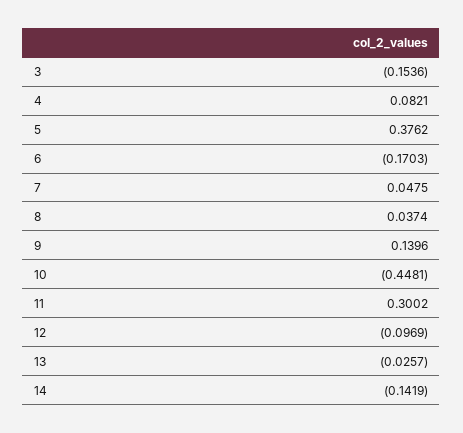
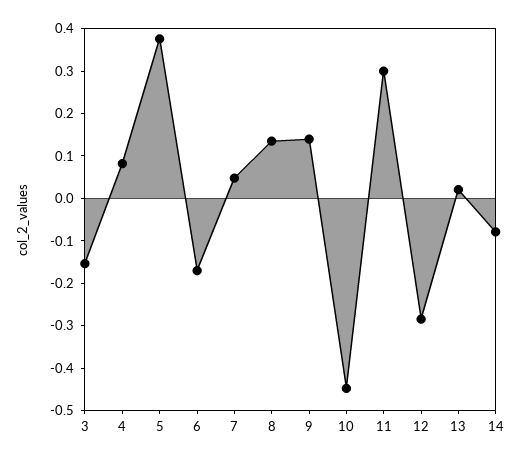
8: 0.0374 -> 0.14
12: -0.0969 -> -0.28
13: -0.0257 -> 0.02
14: -0.1419 -> -0.08

